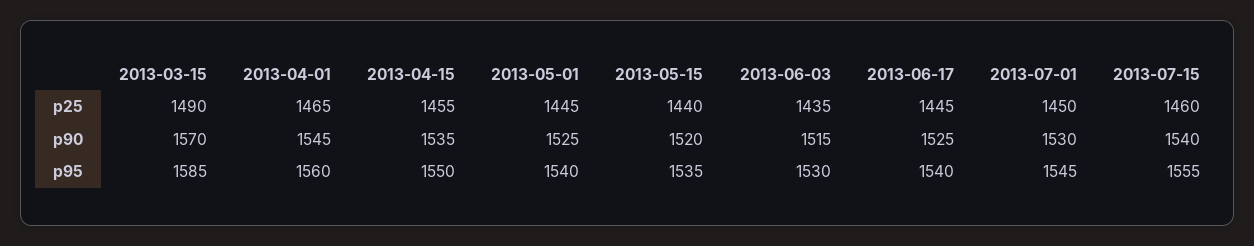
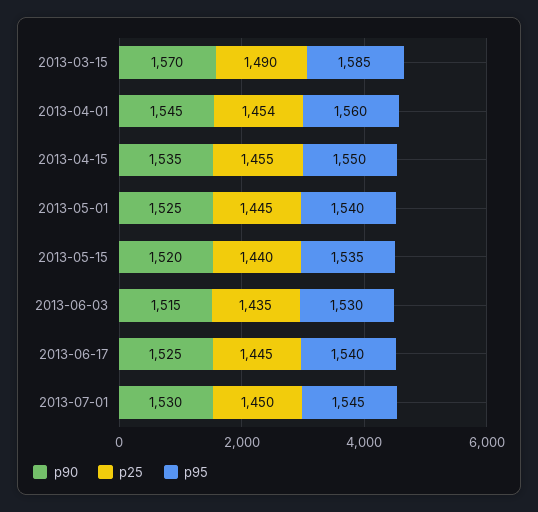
p25, 2013-04-01: 1465 -> 1454
p25, 2013-07-15: 1460 -> none
p90, 2013-07-15: 1540 -> none
p95, 2013-07-15: 1555 -> none

